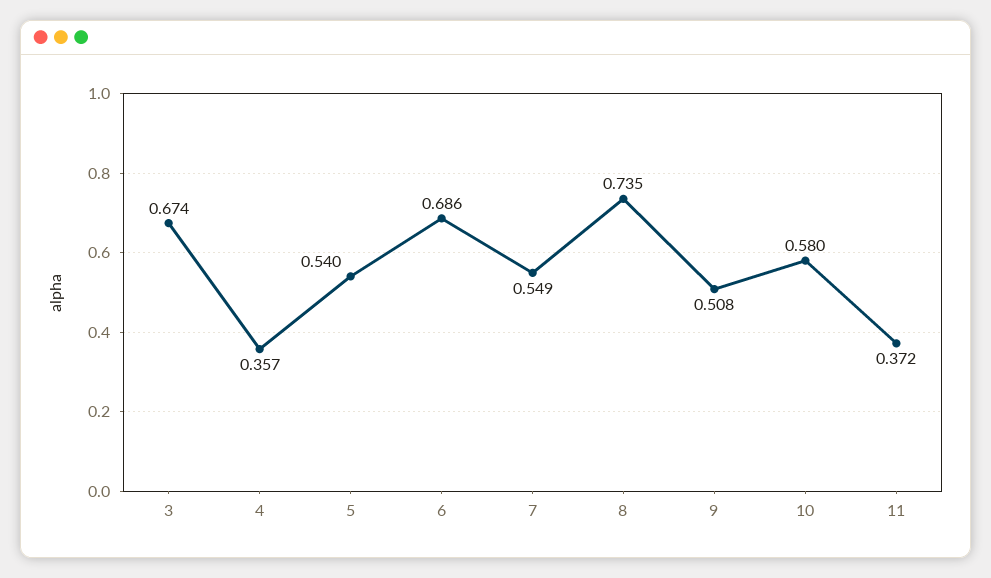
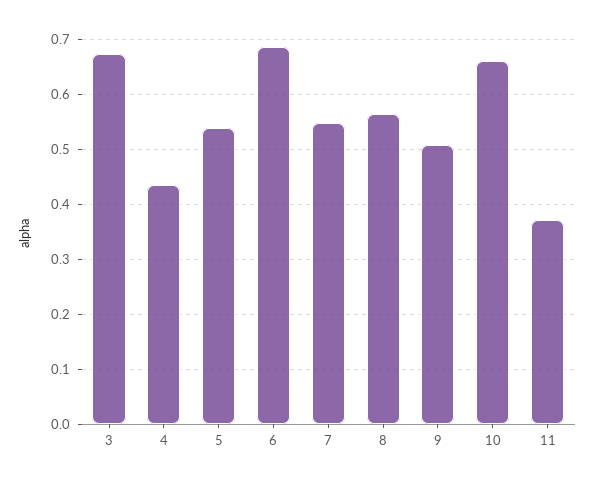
4: 0.357 -> 0.44
8: 0.735 -> 0.56
10: 0.58 -> 0.66

